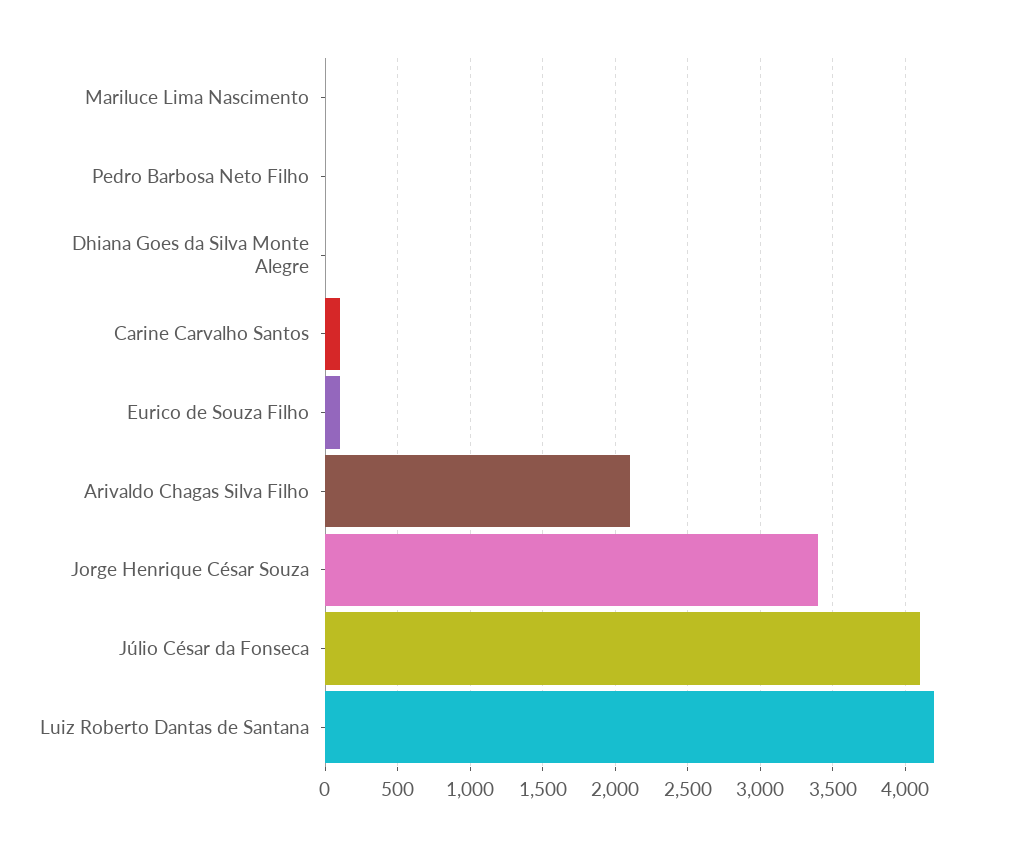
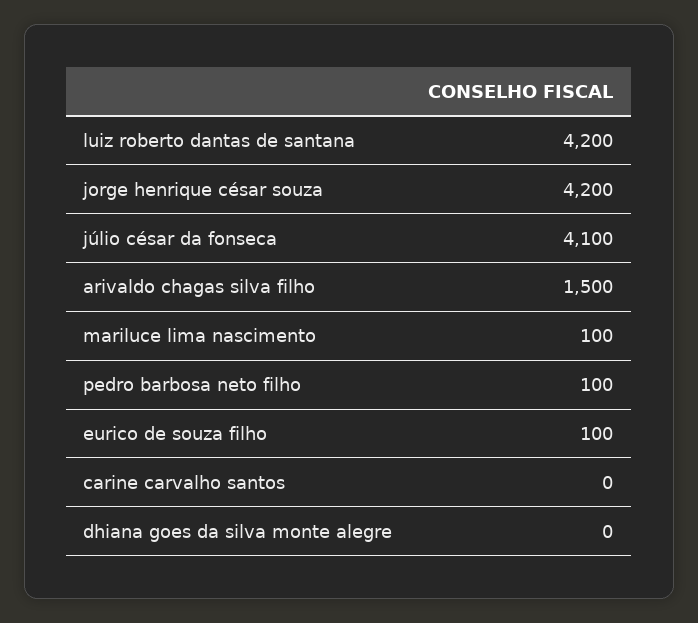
Mariluce Lima Nascimento: 0 -> 100
Pedro Barbosa Neto Filho: 0 -> 100
Carine Carvalho Santos: 100 -> 0
Arivaldo Chagas Silva Filho: 2100 -> 1500
Jorge Henrique César Souza: 3400 -> 4200

